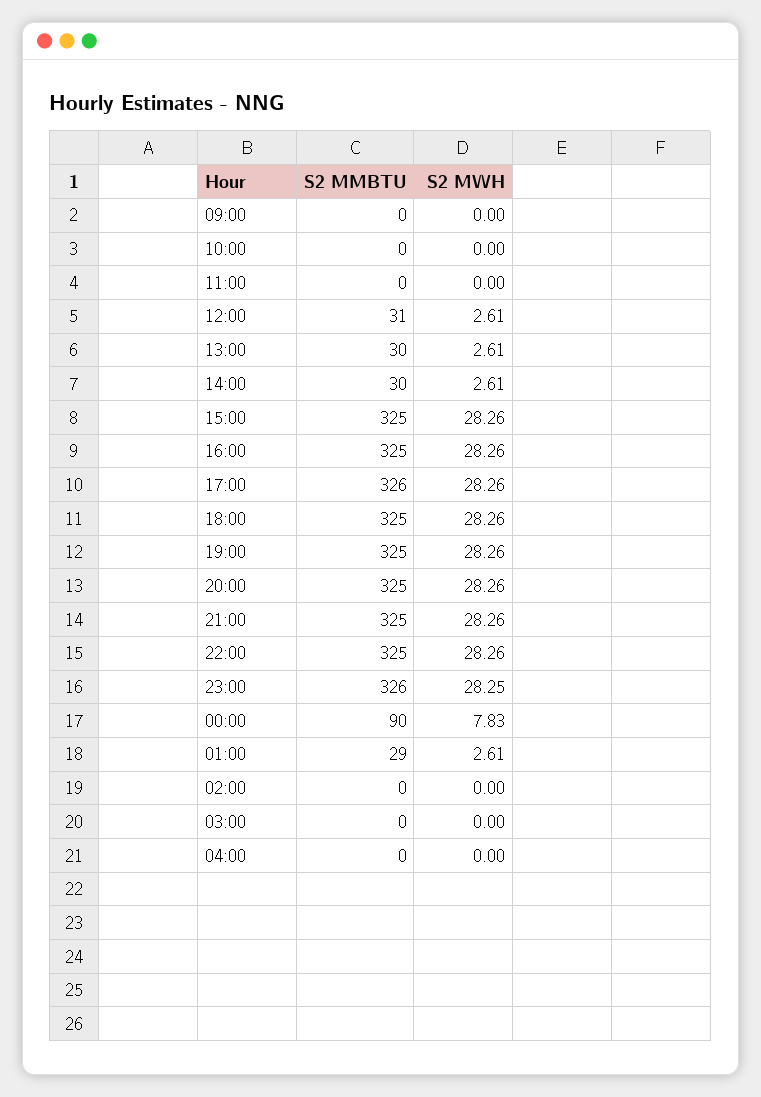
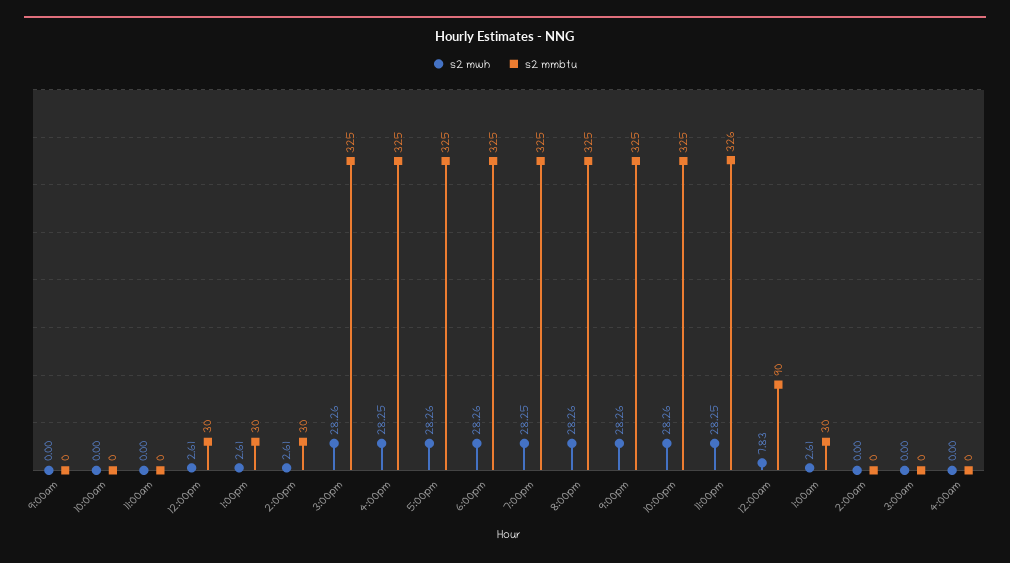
S2 MMBTU, 12:00: 31 -> 30
S2 MWH, 16:00: 28.26 -> 28.25
S2 MMBTU, 17:00: 326 -> 325
S2 MWH, 19:00: 28.26 -> 28.25
S2 MMBTU, 01:00: 29 -> 30

